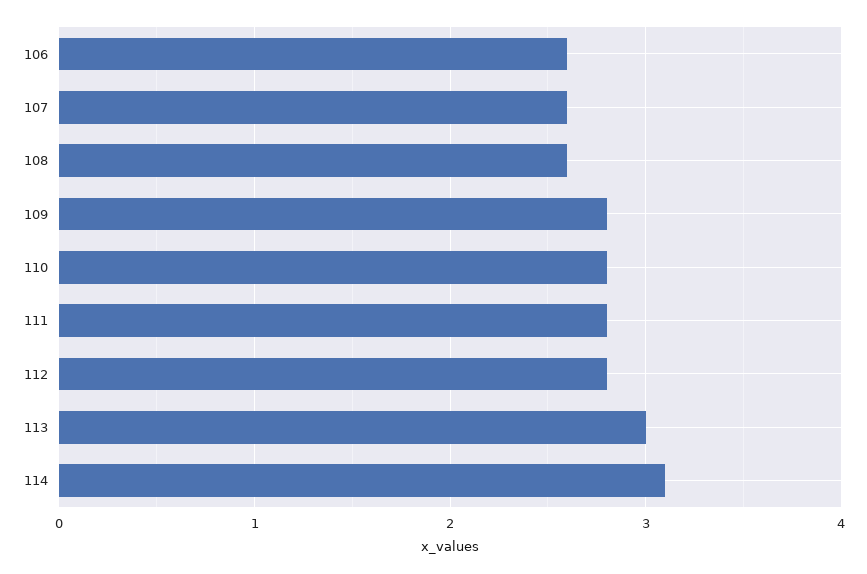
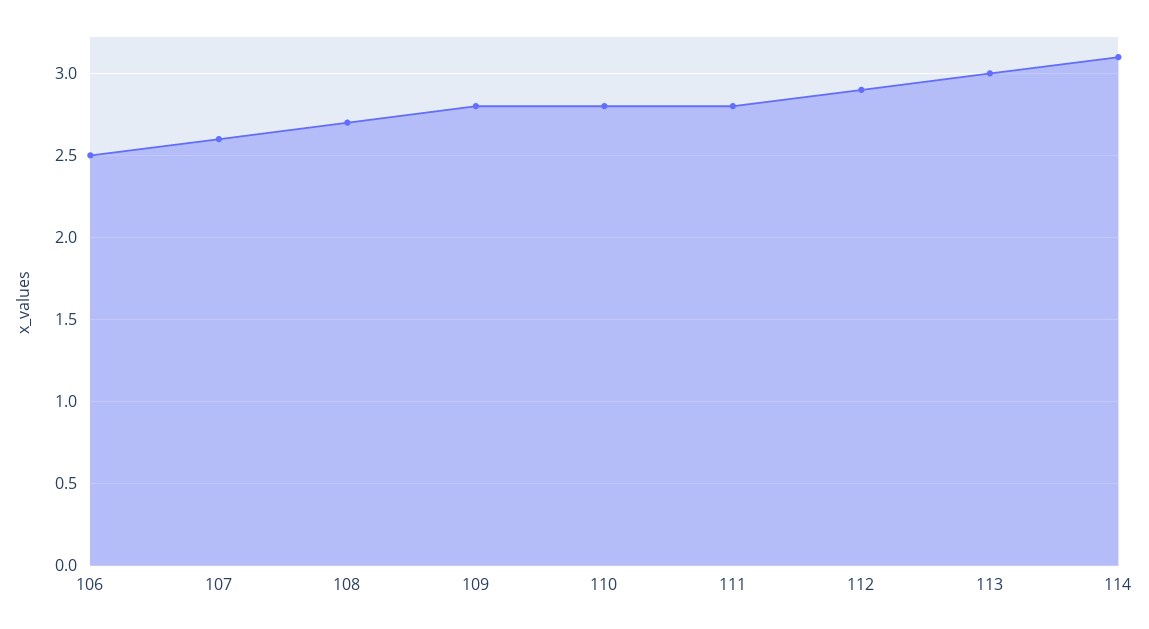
106: 2.6 -> 2.5
108: 2.6 -> 2.7
112: 2.8 -> 2.9

